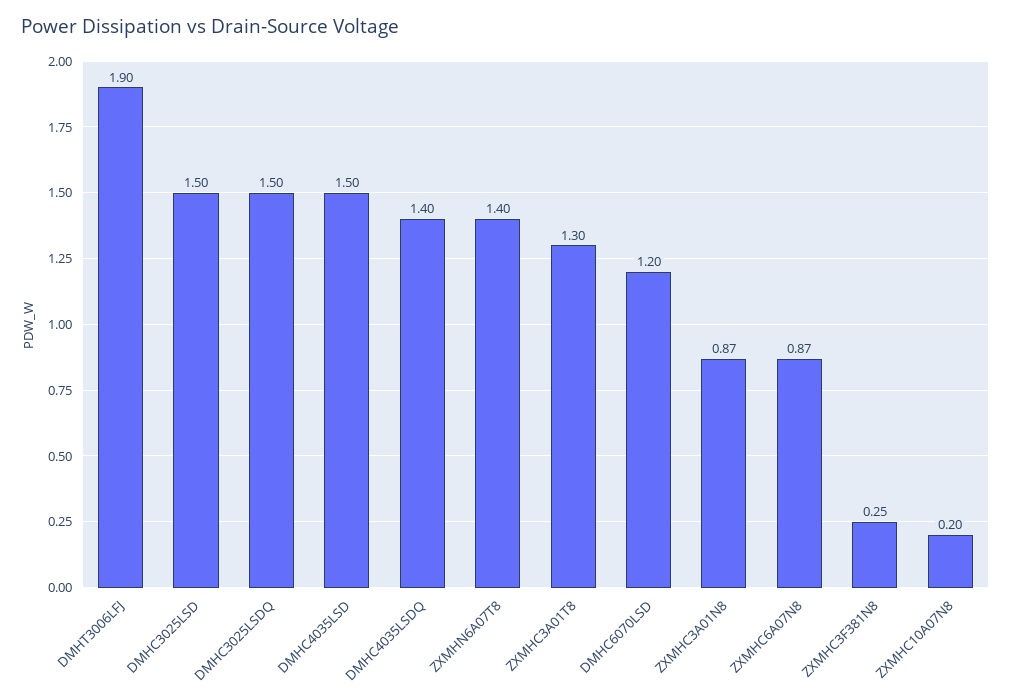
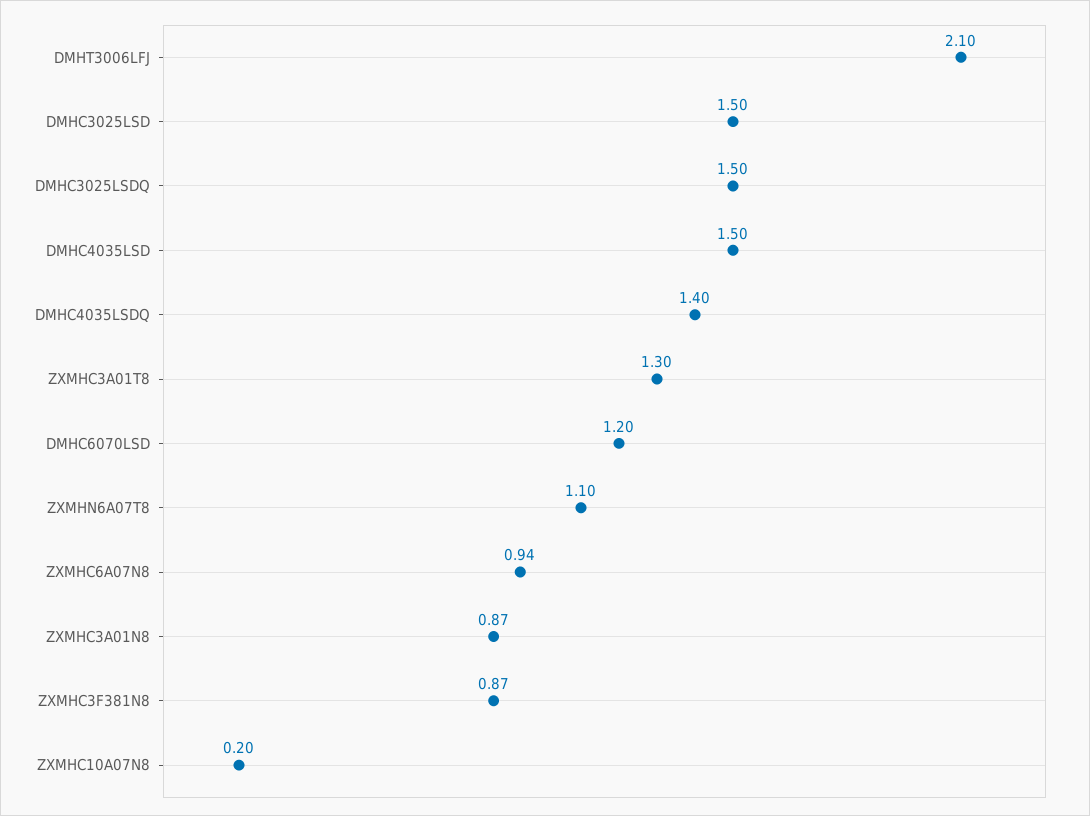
DMHT3006LFJ: 1.9 -> 2.1
ZXMHN6A07T8: 1.4 -> 1.1
ZXMHC6A07N8: 0.87 -> 0.94
ZXMHC3F381N8: 0.25 -> 0.87

